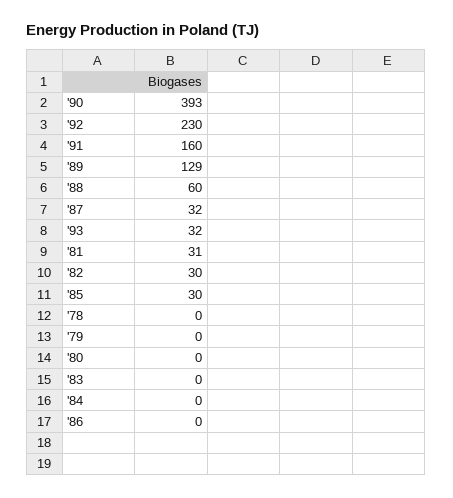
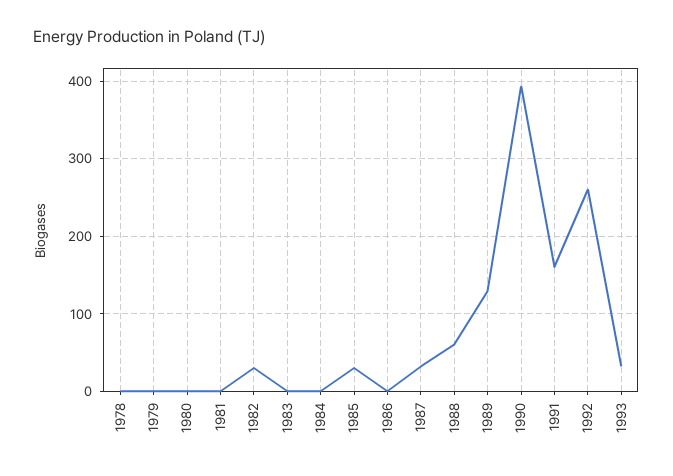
'92: 230 -> 260
'81: 31 -> 0

